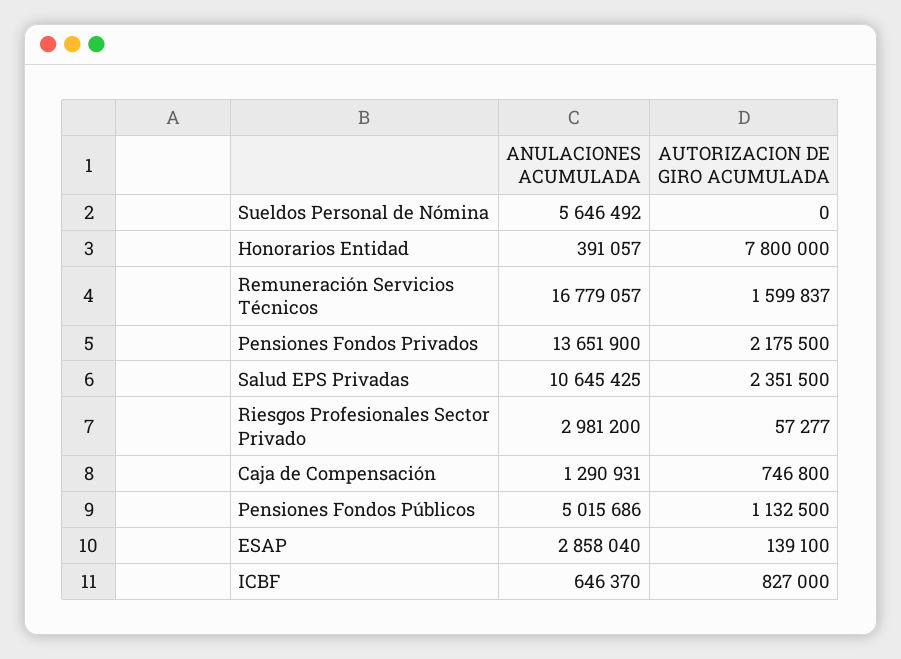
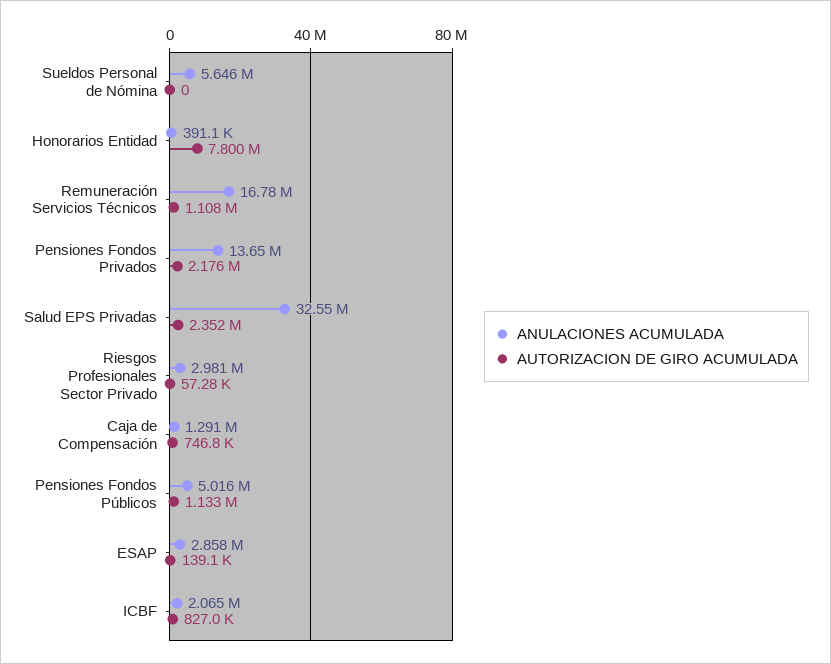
AUTORIZACION DE GIRO ACUMULADA, Remuneración Servicios Técnicos: 1599837 -> 1108000
ANULACIONES ACUMULADA, Salud EPS Privadas: 10645425 -> 32550000
ANULACIONES ACUMULADA, ICBF: 646370 -> 2065000

